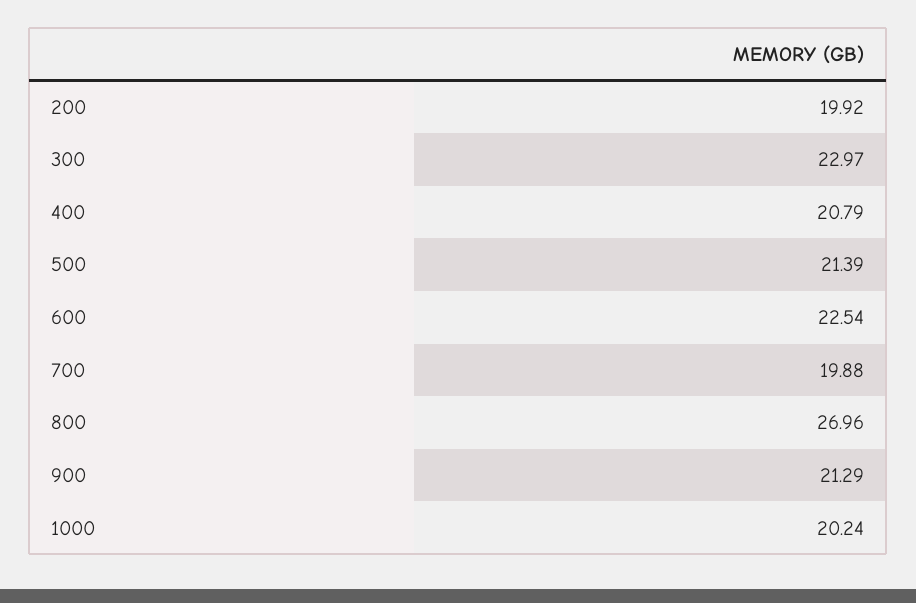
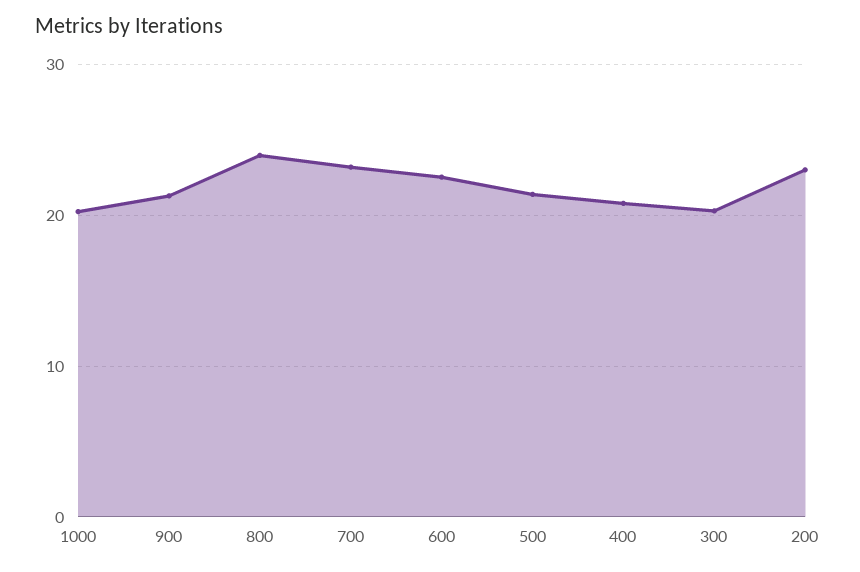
200: 19.92 -> 23
300: 22.97 -> 20
700: 19.88 -> 23
800: 26.96 -> 24

